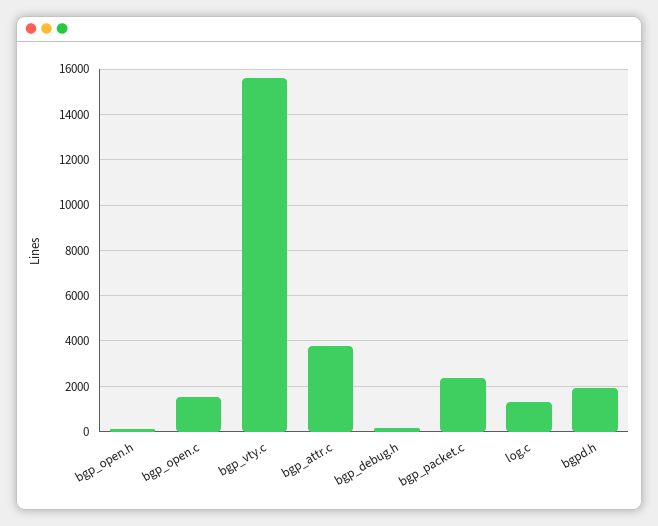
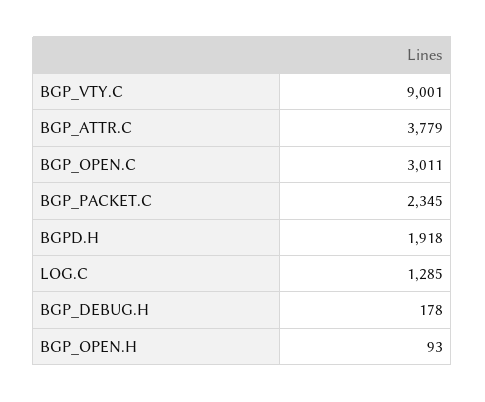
bgp_open.c: 1500 -> 3011
bgp_vty.c: 15500 -> 9001

